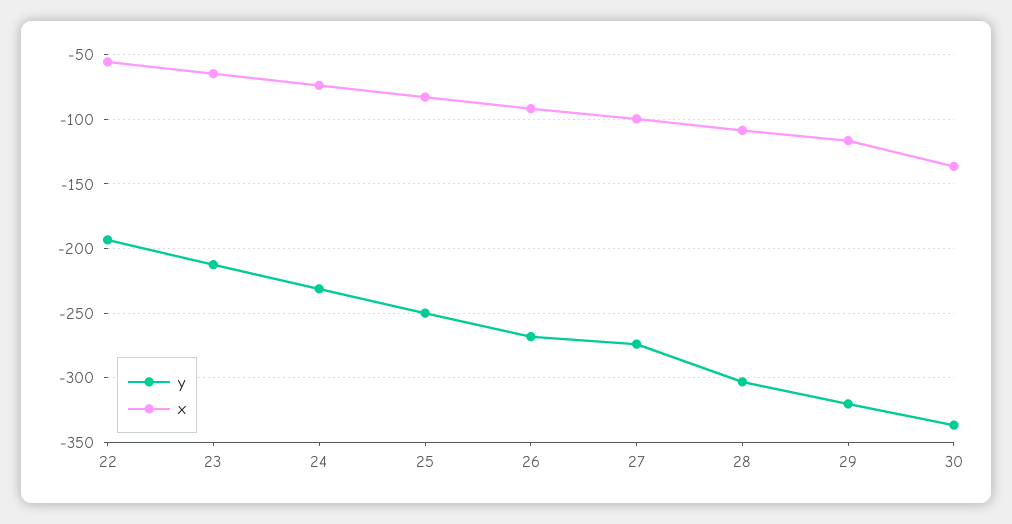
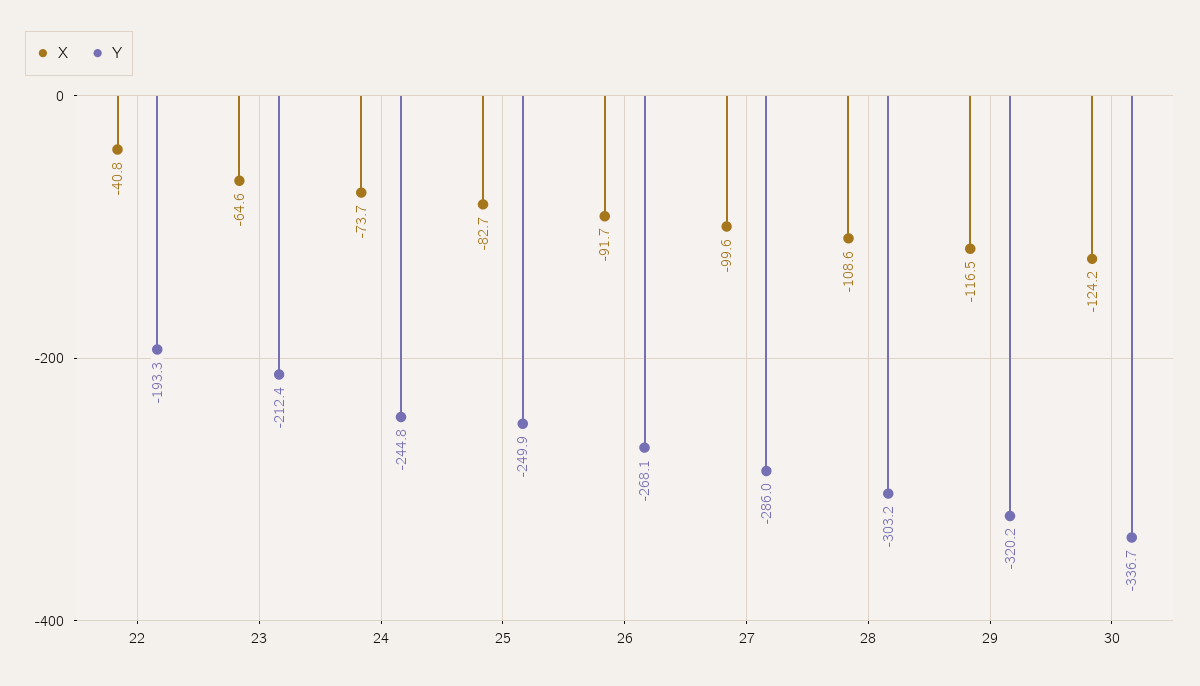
x, 22: -55 -> -40.8
y, 24: -230 -> -244.8
y, 27: -275 -> -286
x, 30: -135 -> -124.2

